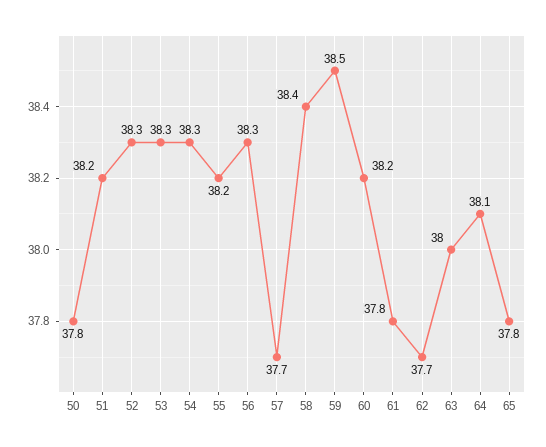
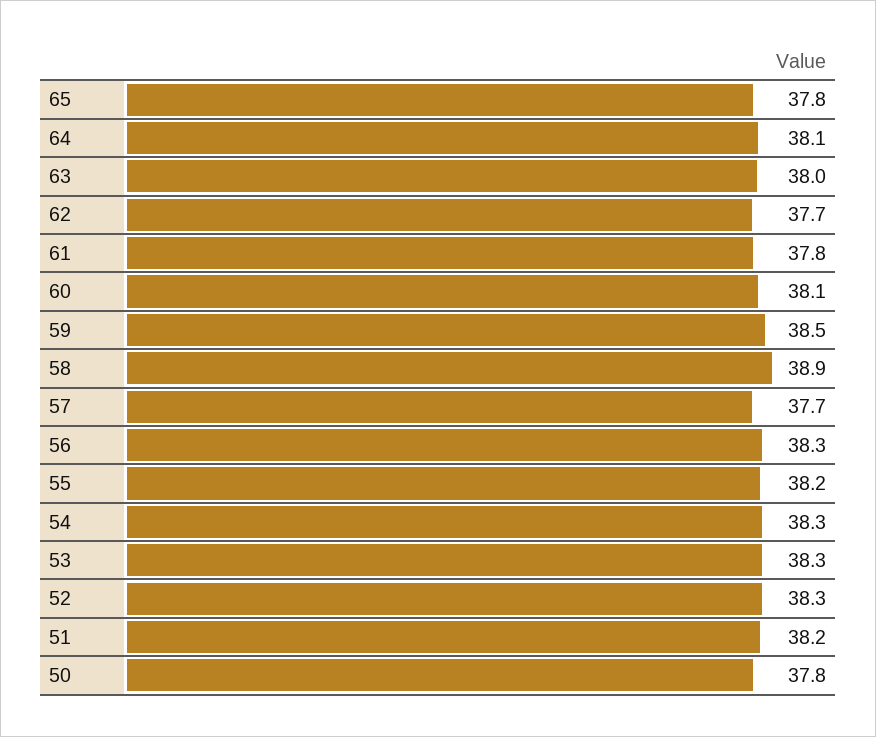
58: 38.4 -> 38.9
60: 38.2 -> 38.1

